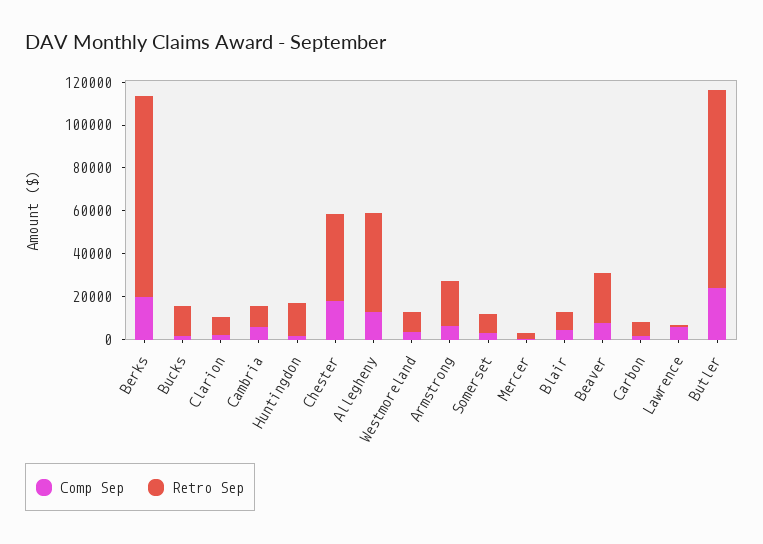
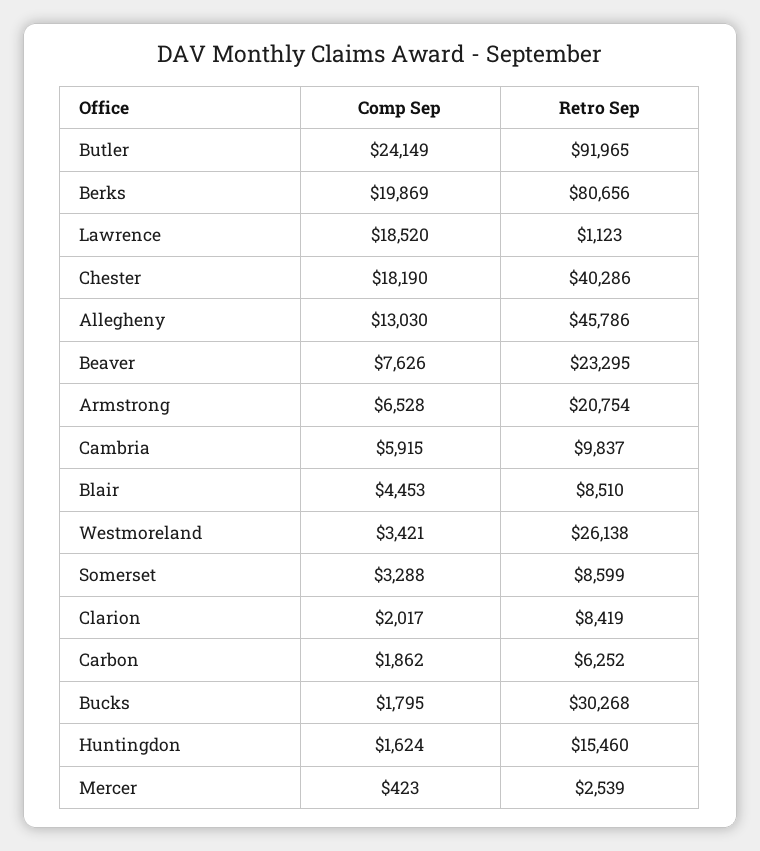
Retro Sep, Berks: 95000 -> 80656
Retro Sep, Bucks: 15000 -> 30268
Retro Sep, Westmoreland: 10000 -> 26138
Comp Sep, Lawrence: 5000 -> 18520

